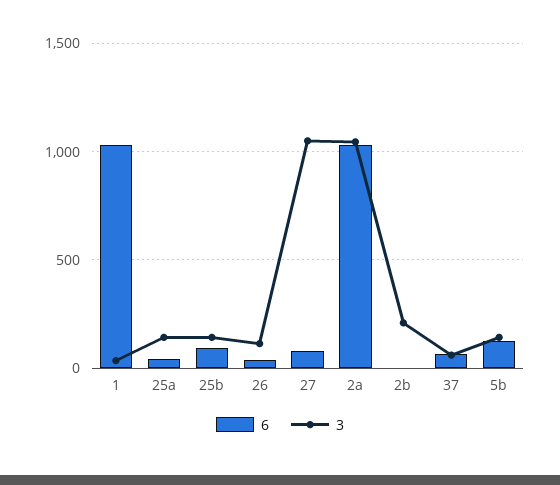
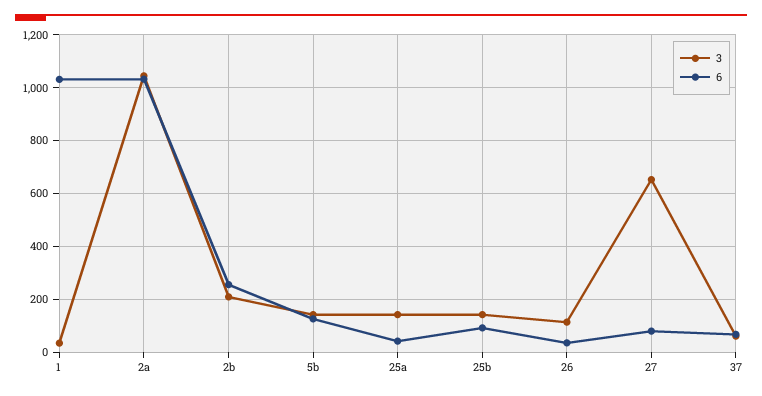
3, 27: 1050 -> 650
6, 2b: 0 -> 250

